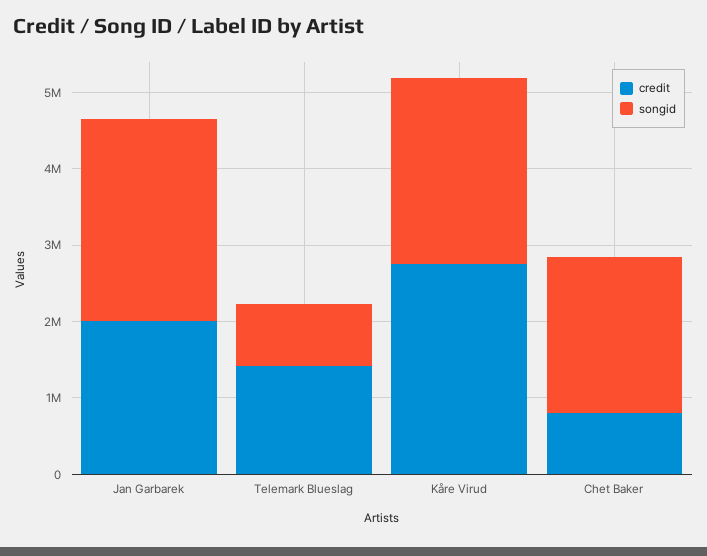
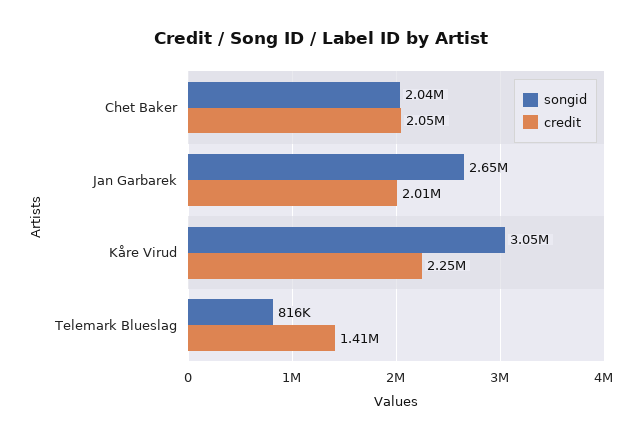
credit, Kåre Virud: 2800000 -> 2250000
songid, Kåre Virud: 2400000 -> 3050000
credit, Chet Baker: 800000 -> 2050000

